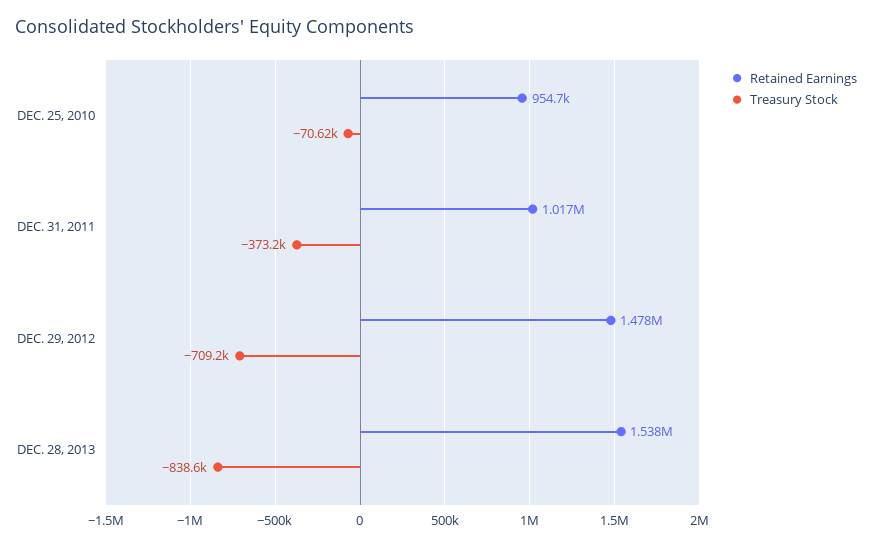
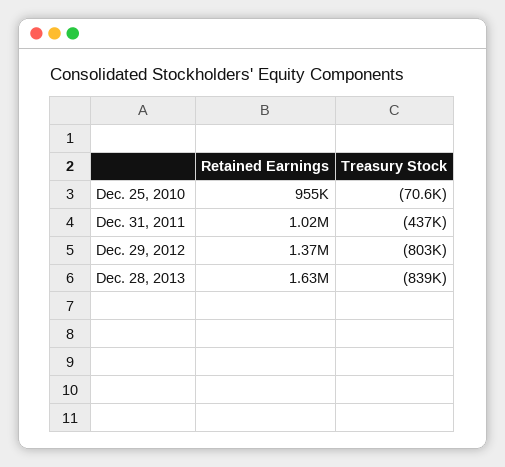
Treasury Stock, DEC. 31, 2011: -373200 -> -437000
Retained Earnings, DEC. 29, 2012: 1478000 -> 1370000
Treasury Stock, DEC. 29, 2012: -709200 -> -803000
Retained Earnings, DEC. 28, 2013: 1538000 -> 1630000

